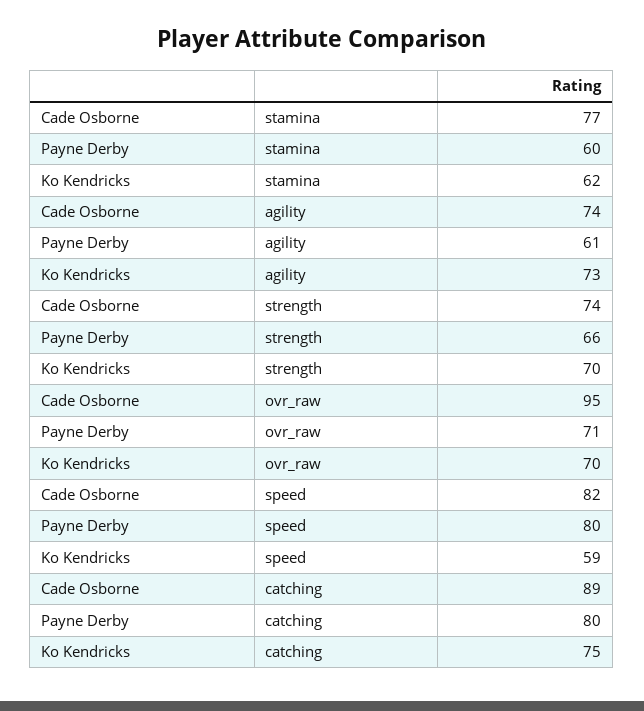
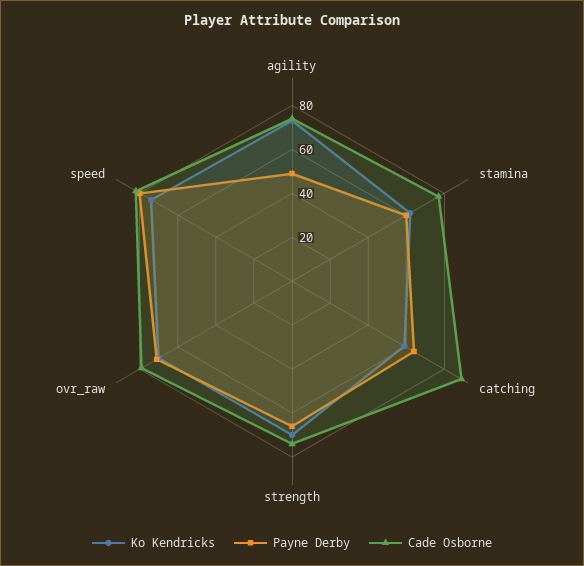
Payne Derby, agility: 61 -> 50
Cade Osborne, ovr_raw: 95 -> 80
Ko Kendricks, speed: 59 -> 75
Payne Derby, catching: 80 -> 65
Ko Kendricks, catching: 75 -> 60

